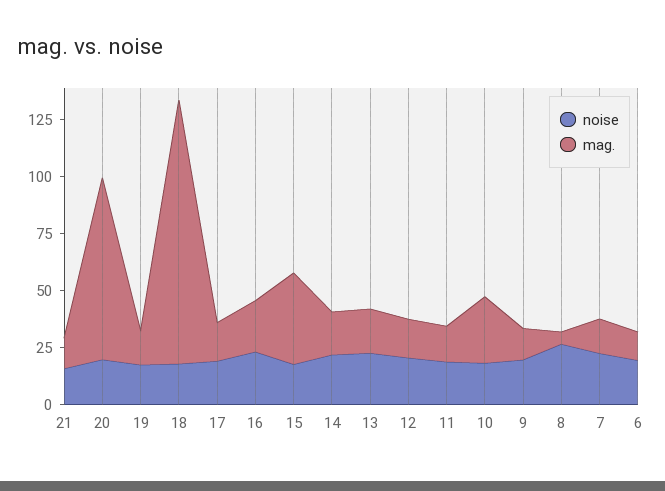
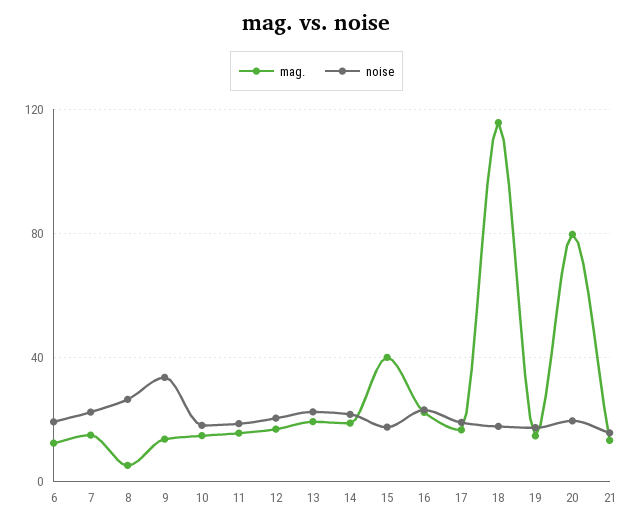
mag., 10: 30 -> 15
noise, 9: 20 -> 35

